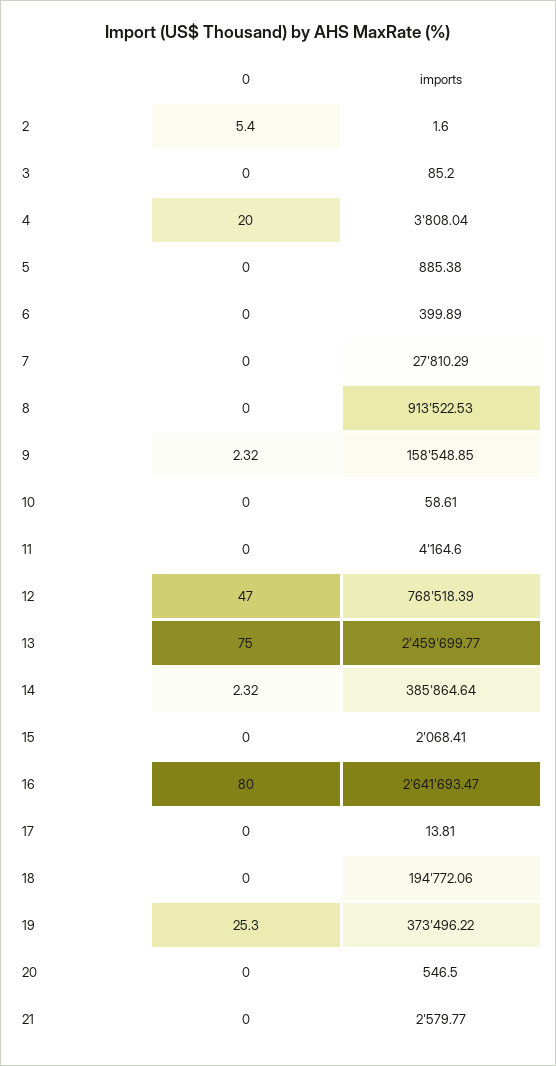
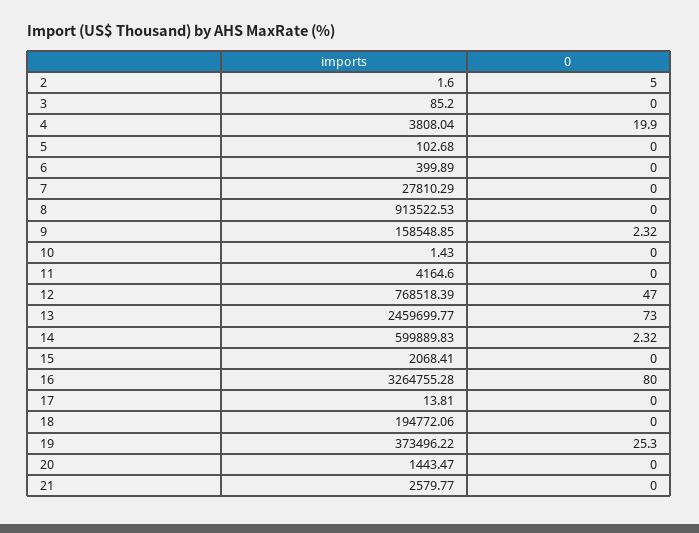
0, 2: 5.4 -> 5
0, 4: 20 -> 19.9
imports, 5: 885.38 -> 102.68
imports, 10: 58.61 -> 1.43
0, 13: 75 -> 73
imports, 14: 385864.64 -> 599889.83
imports, 16: 2641693.47 -> 3264755.28
imports, 20: 546.5 -> 1443.47

